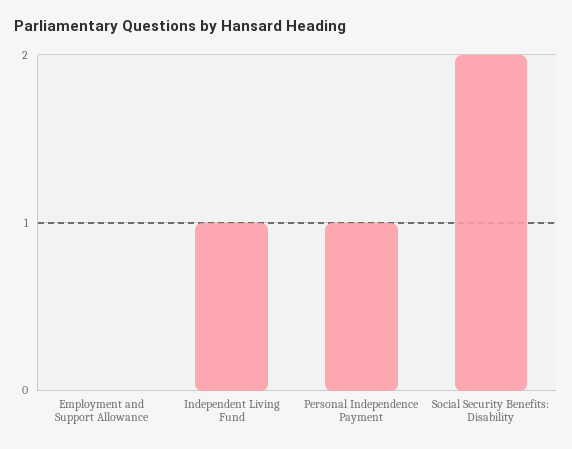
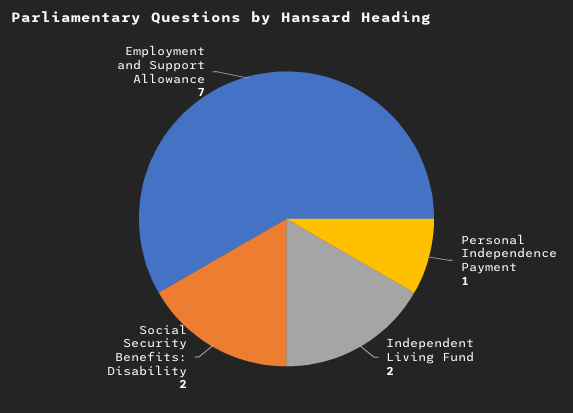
Employment and Support Allowance: 0 -> 7
Independent Living Fund: 1 -> 2

